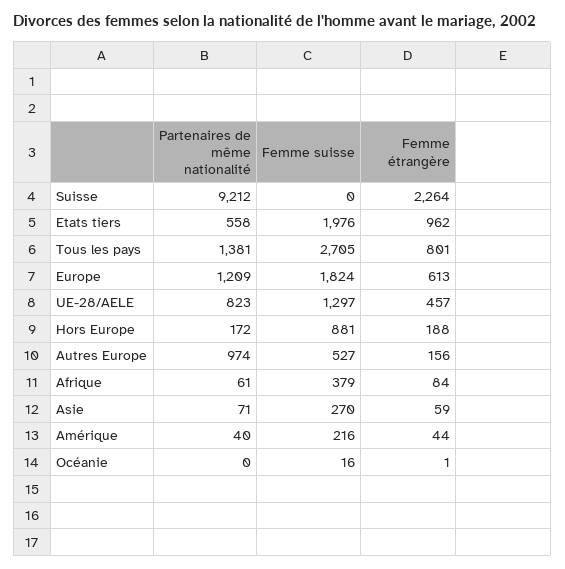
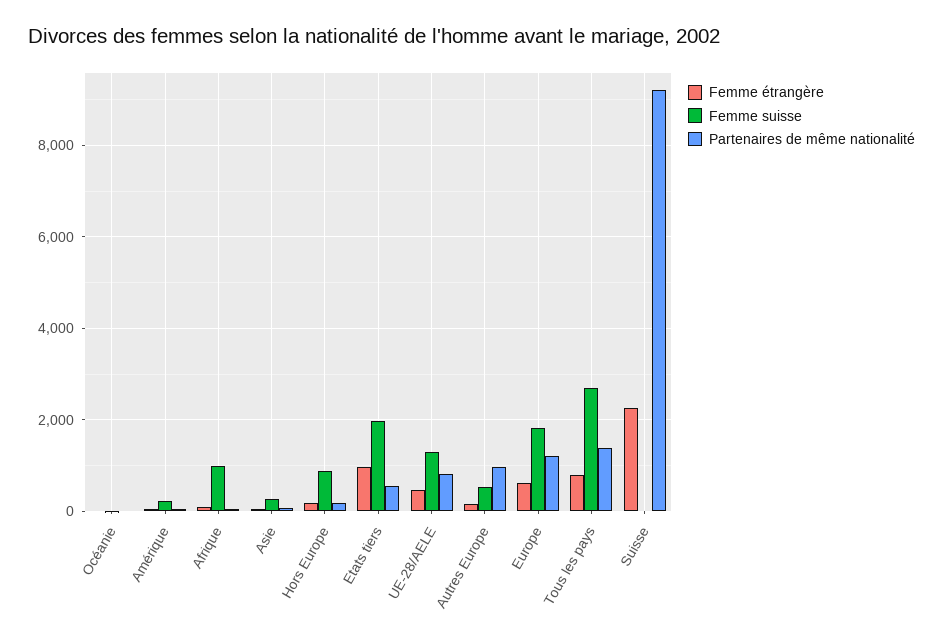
Femme suisse, Afrique: 379 -> 1000

